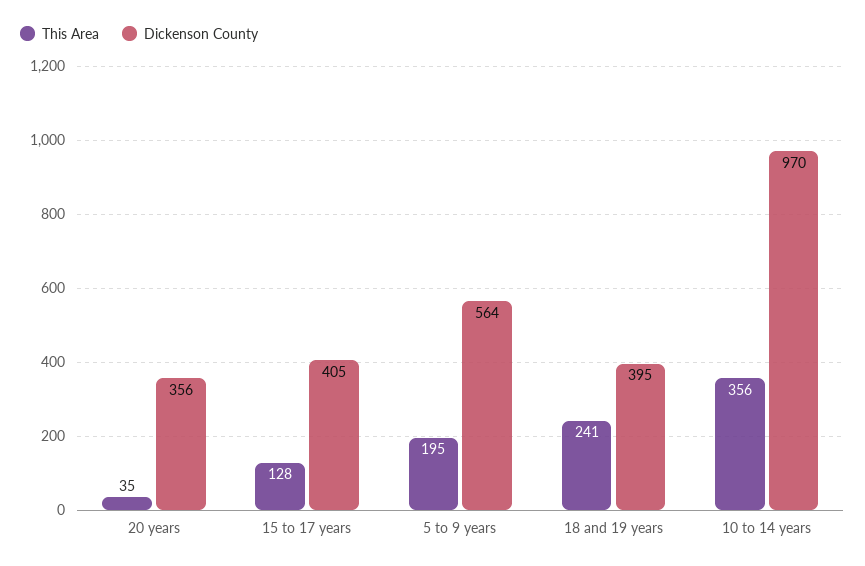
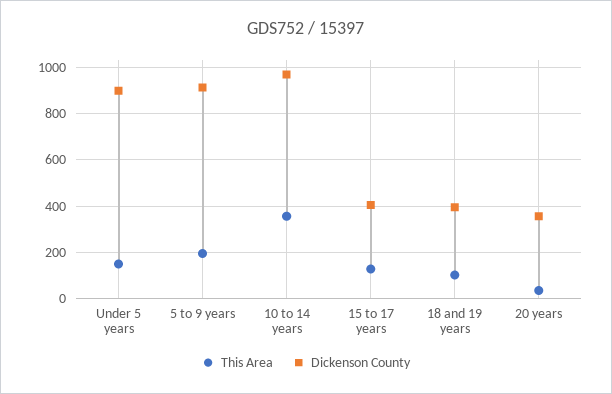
Dickenson County, 5 to 9 years: 564 -> 900
This Area, 18 and 19 years: 241 -> 100
This Area, Under 5 years: none -> 150
Dickenson County, Under 5 years: none -> 900

